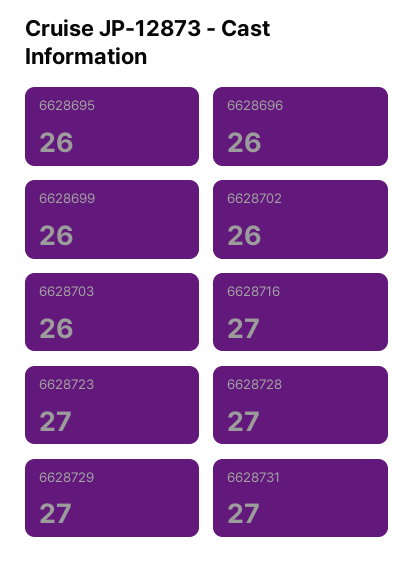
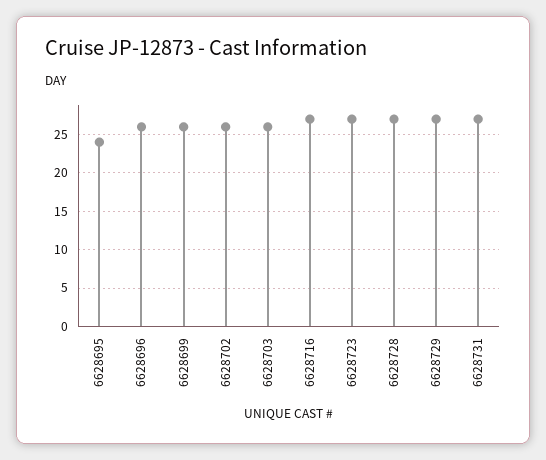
6628695: 26 -> 24

